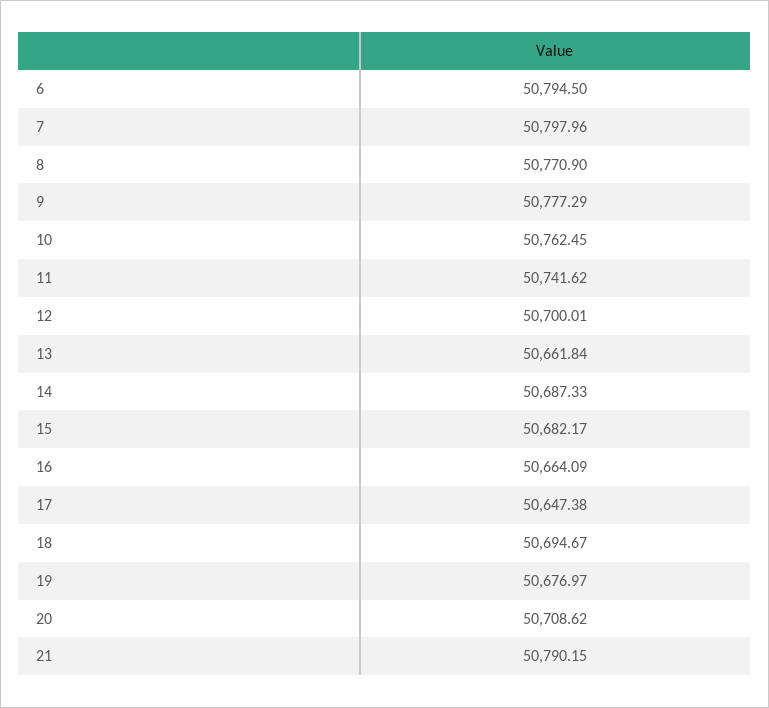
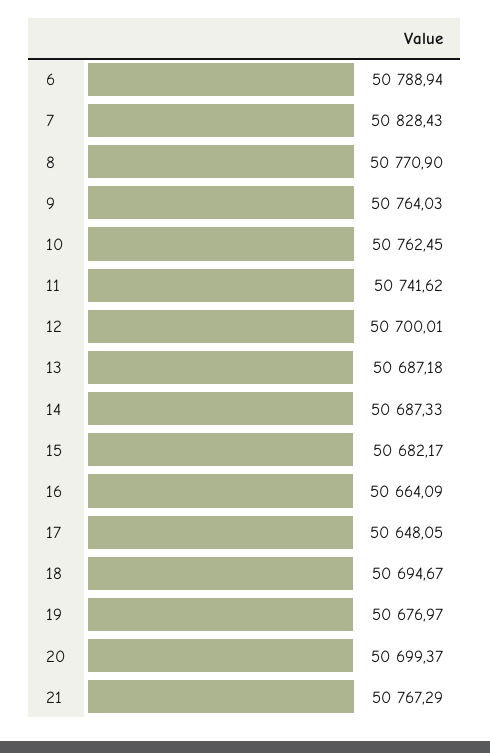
6: 50794.5 -> 50788.94
7: 50797.96 -> 50828.43
9: 50777.29 -> 50764.03
13: 50661.84 -> 50687.18
17: 50647.38 -> 50648.05
20: 50708.62 -> 50699.37
21: 50790.15 -> 50767.29

